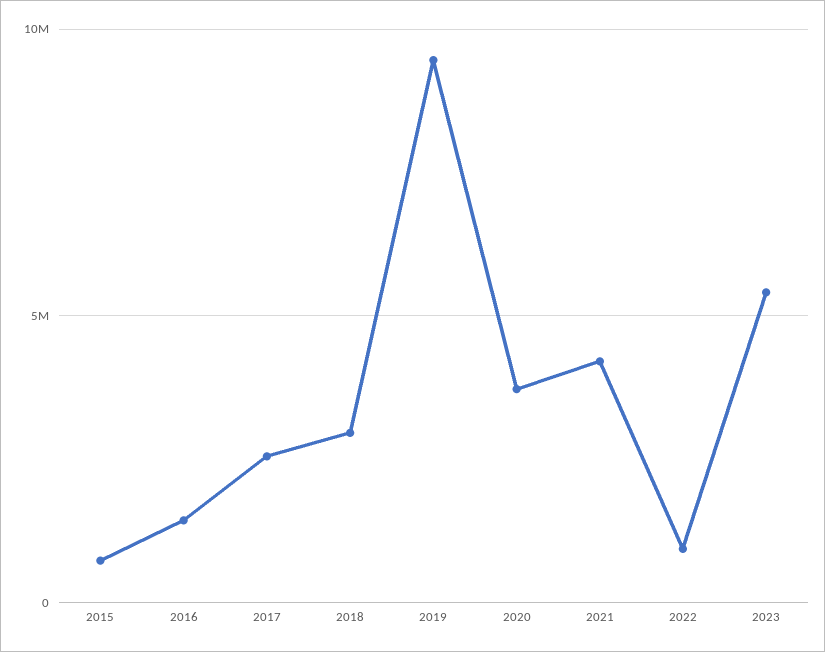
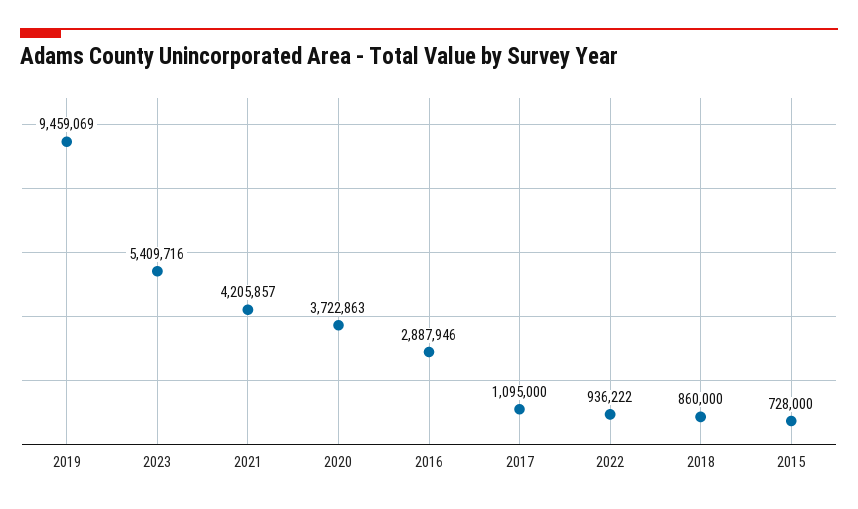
2016: 1500000 -> 2887946
2017: 2500000 -> 1095000
2018: 3000000 -> 860000

